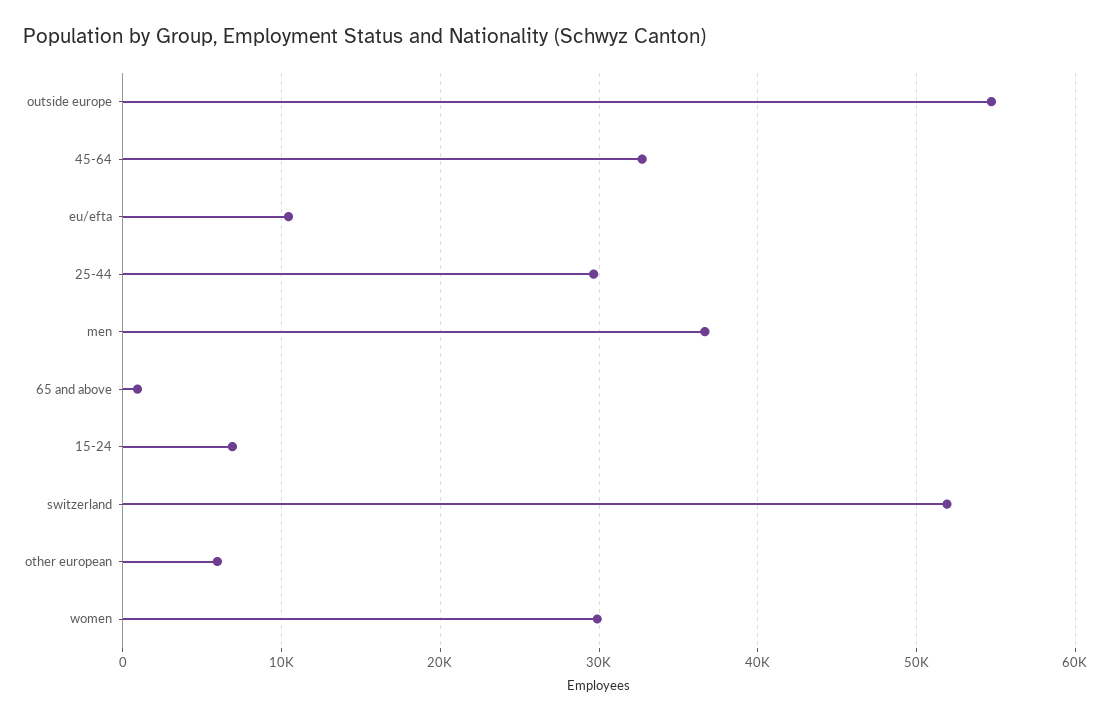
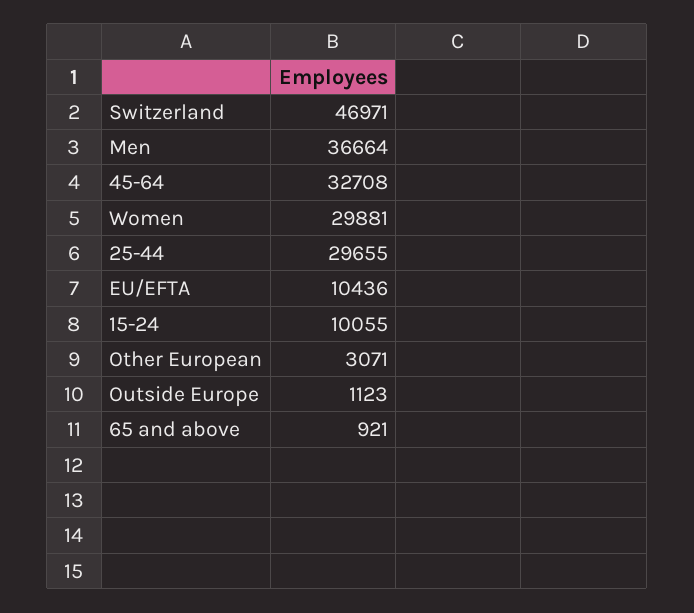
outside europe: 55000 -> 1123
15-24: 7000 -> 10055
switzerland: 52000 -> 46971
other european: 6000 -> 3071

